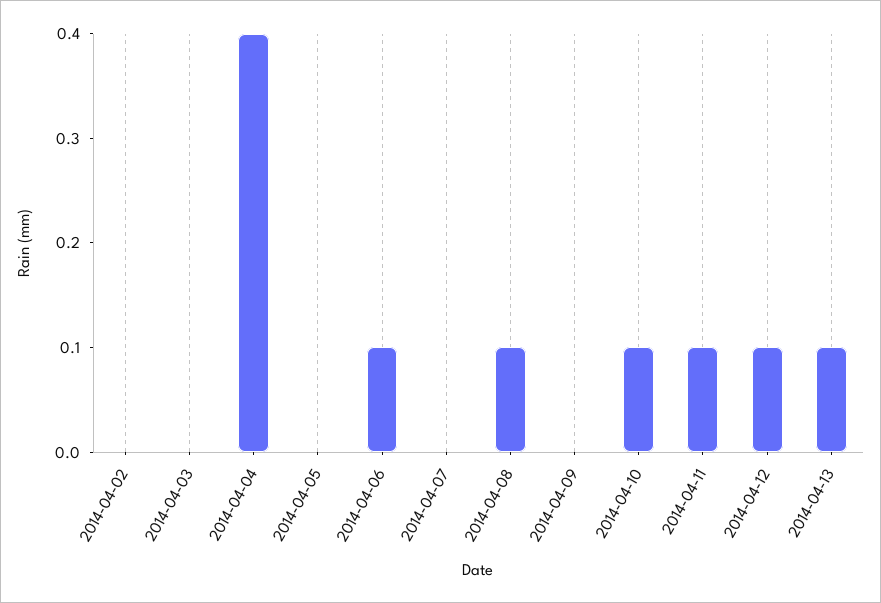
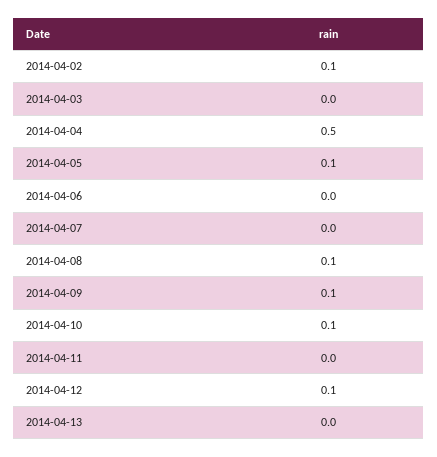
2014-04-02: 0 -> 0.1
2014-04-04: 0.4 -> 0.5
2014-04-05: 0 -> 0.1
2014-04-06: 0.1 -> 0
2014-04-09: 0 -> 0.1
2014-04-11: 0.1 -> 0
2014-04-13: 0.1 -> 0

